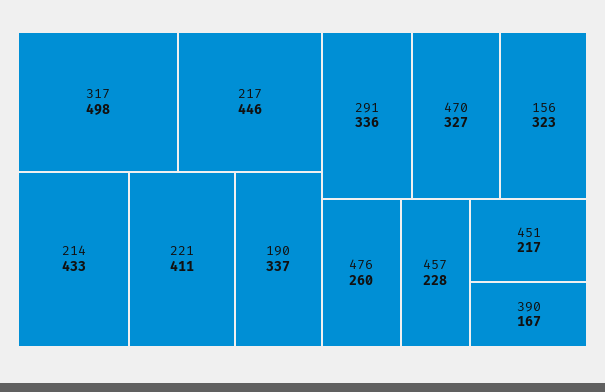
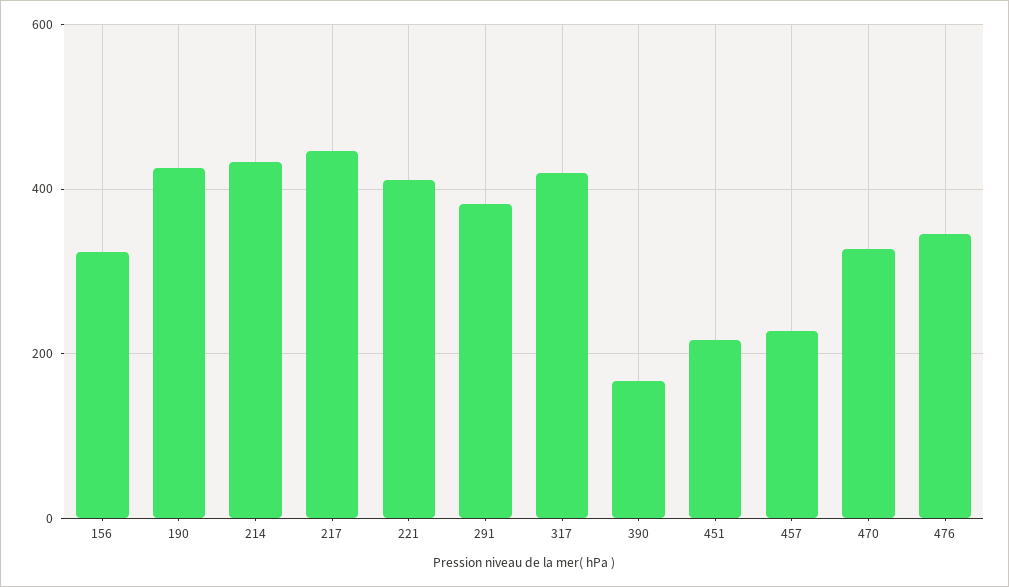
317: 498 -> 420
190: 337 -> 420
291: 336 -> 380
476: 260 -> 340

